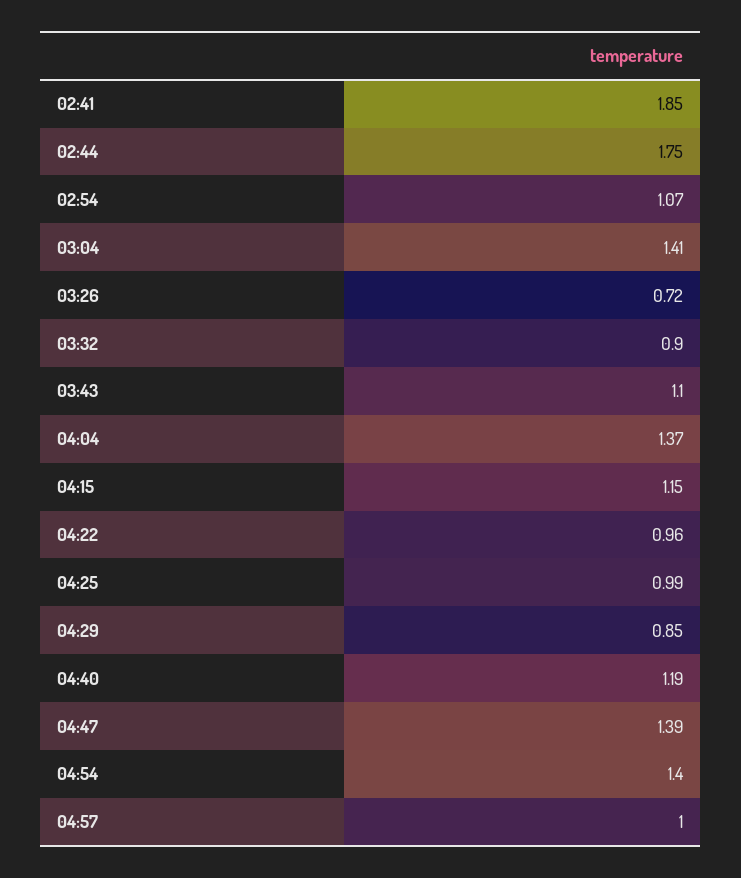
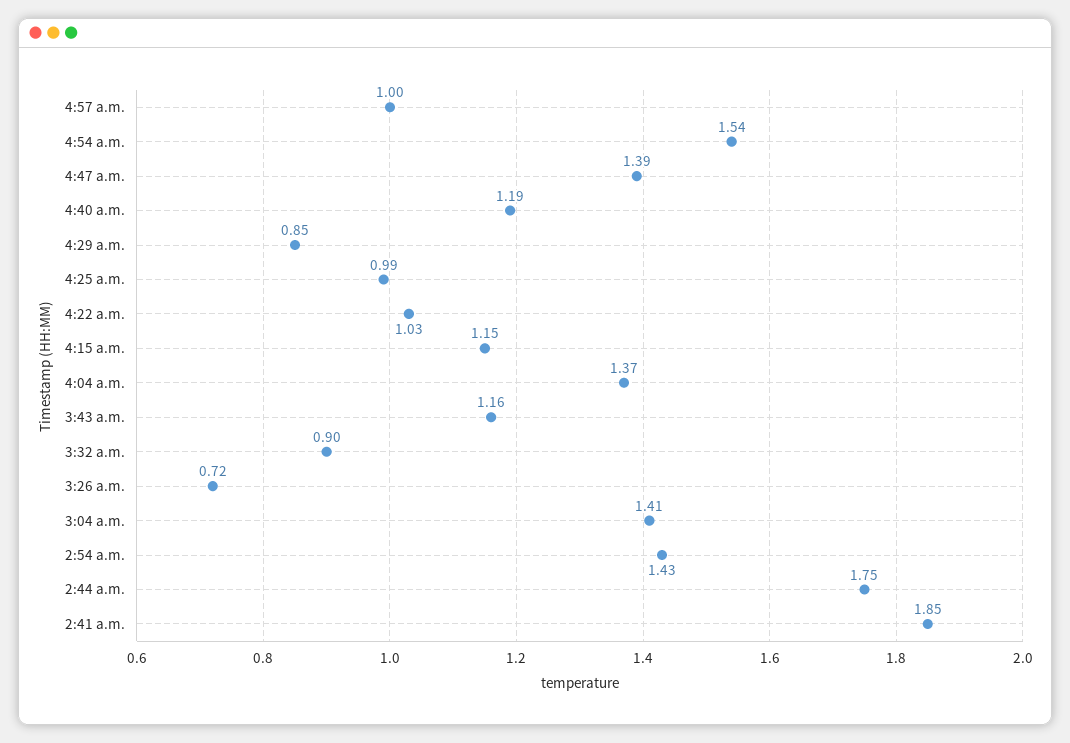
02:54: 1.07 -> 1.43
03:43: 1.1 -> 1.16
04:22: 0.96 -> 1.03
04:54: 1.4 -> 1.54

